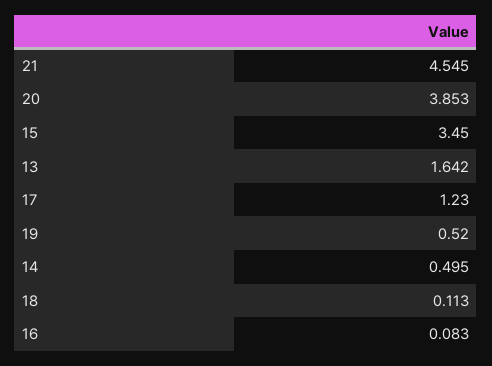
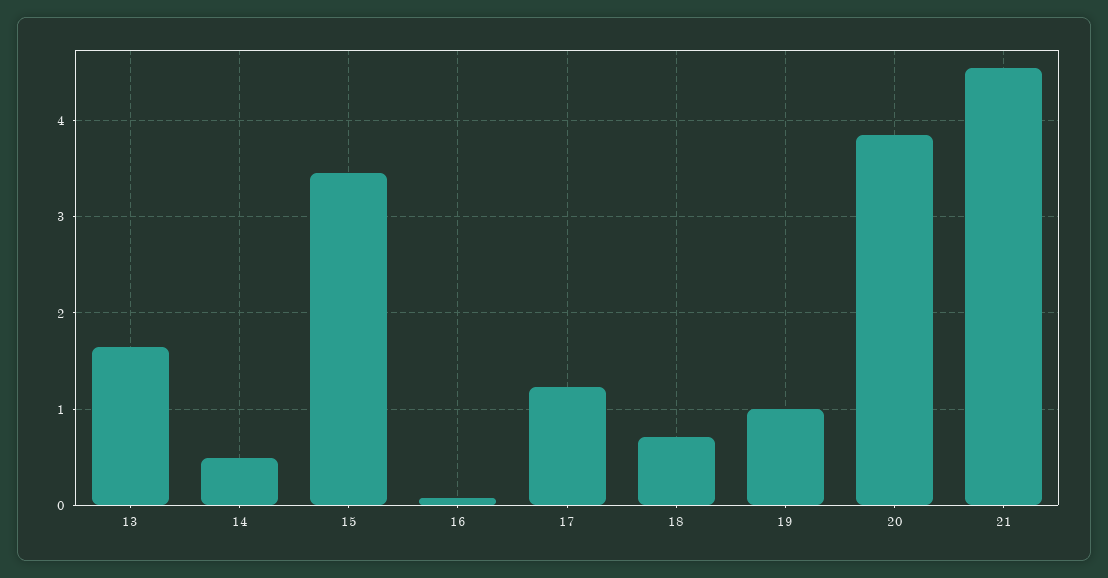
19: 0.52 -> 1
18: 0.113 -> 0.7

